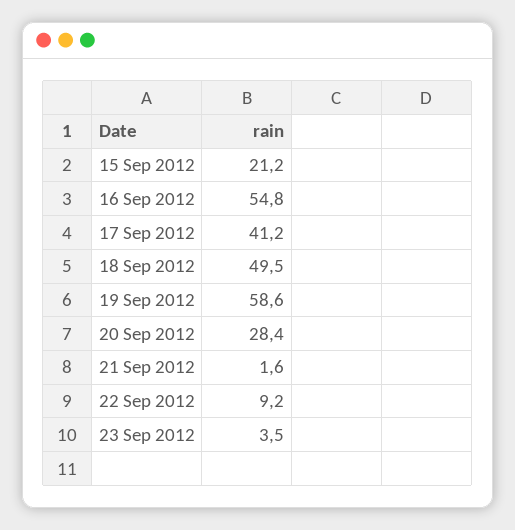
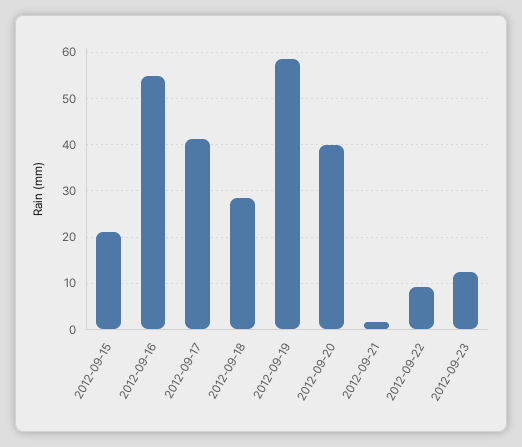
18 Sep 2012: 49.5 -> 28
20 Sep 2012: 28.4 -> 40
23 Sep 2012: 3.5 -> 12

